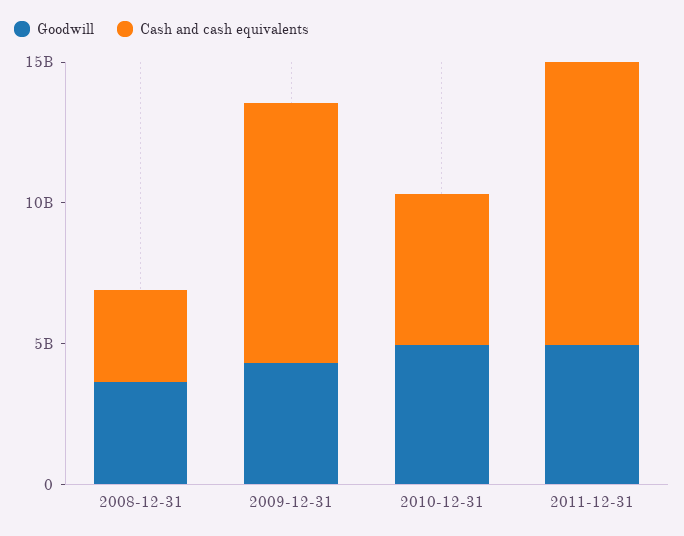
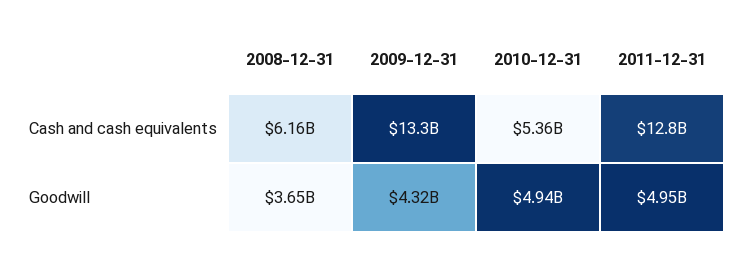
Cash and cash equivalents, 2008-12-31: 3000000000 -> 6160000000
Cash and cash equivalents, 2009-12-31: 9000000000 -> 13300000000
Cash and cash equivalents, 2011-12-31: 10000000000 -> 12800000000

